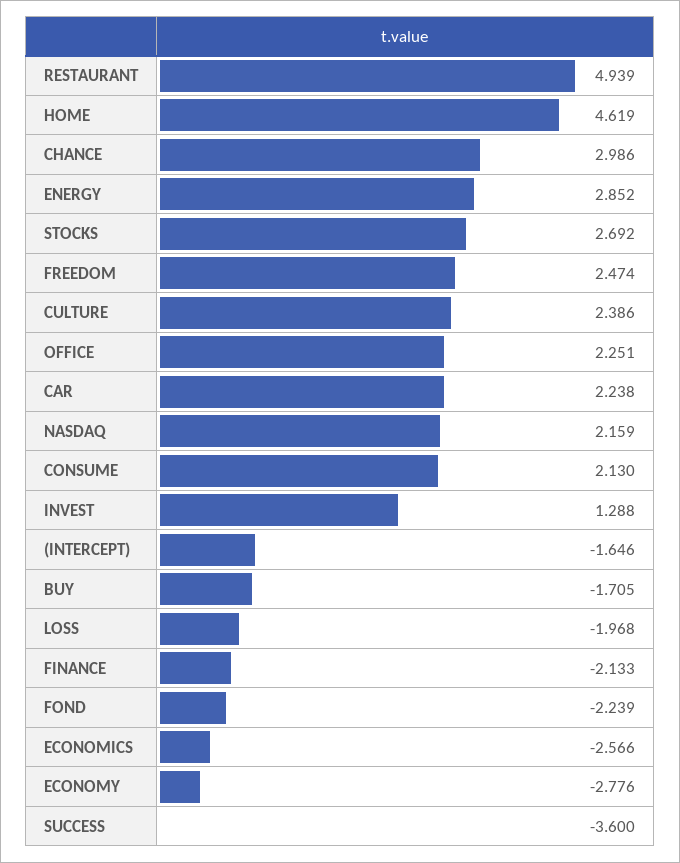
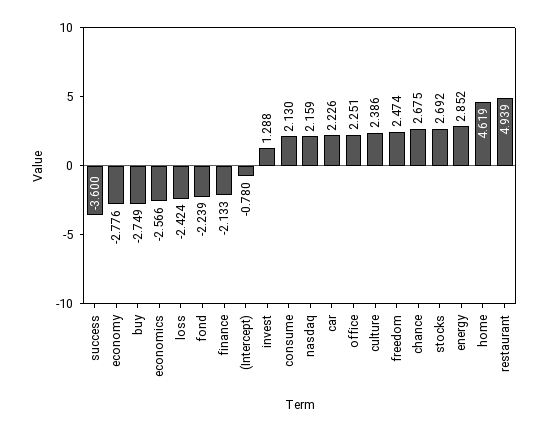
CHANCE: 2.986 -> 2.675
CAR: 2.238 -> 2.226
(INTERCEPT): -1.646 -> -0.78
BUY: -1.705 -> -2.749
LOSS: -1.968 -> -2.424

